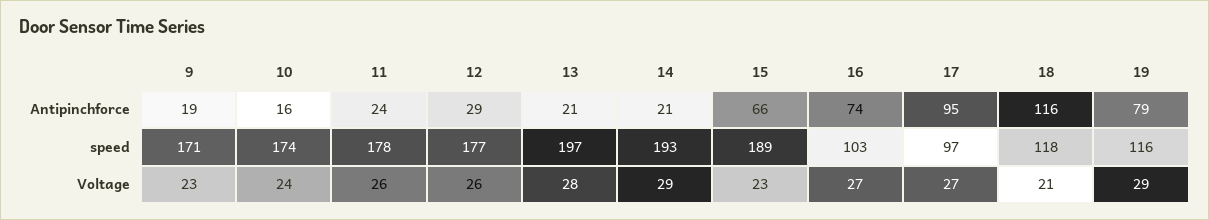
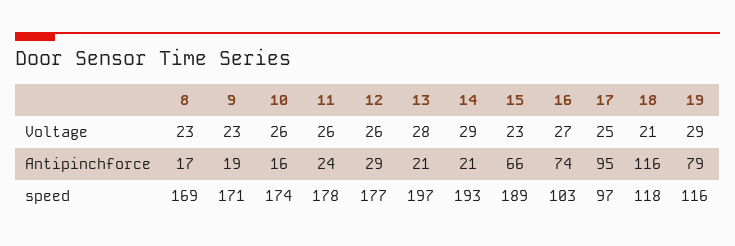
10, Voltage: 24 -> 26
17, Voltage: 27 -> 25
8, Voltage: none -> 23
8, Antipinchforce: none -> 17
8, speed: none -> 169

